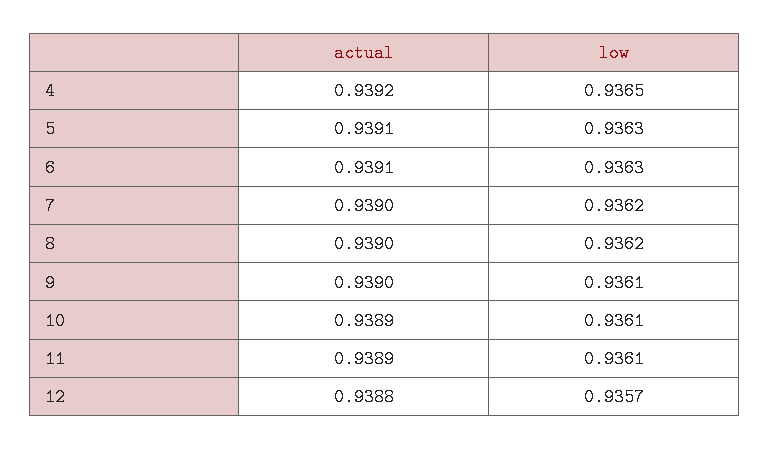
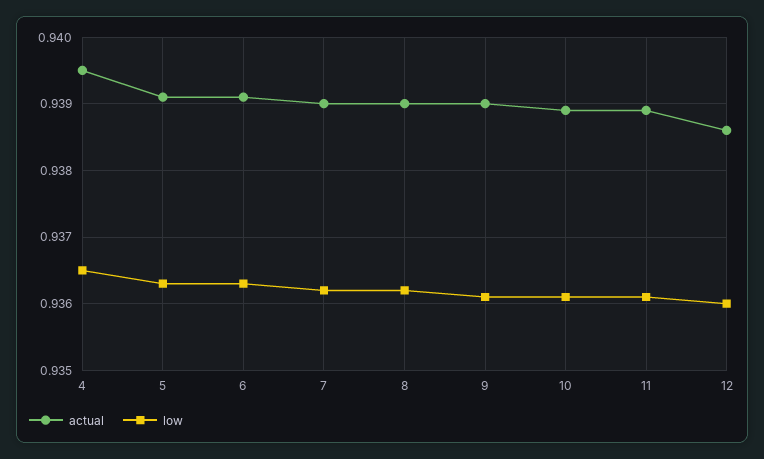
actual, 4: 0.9392 -> 0.9395
actual, 12: 0.9388 -> 0.9386
low, 12: 0.9357 -> 0.936

